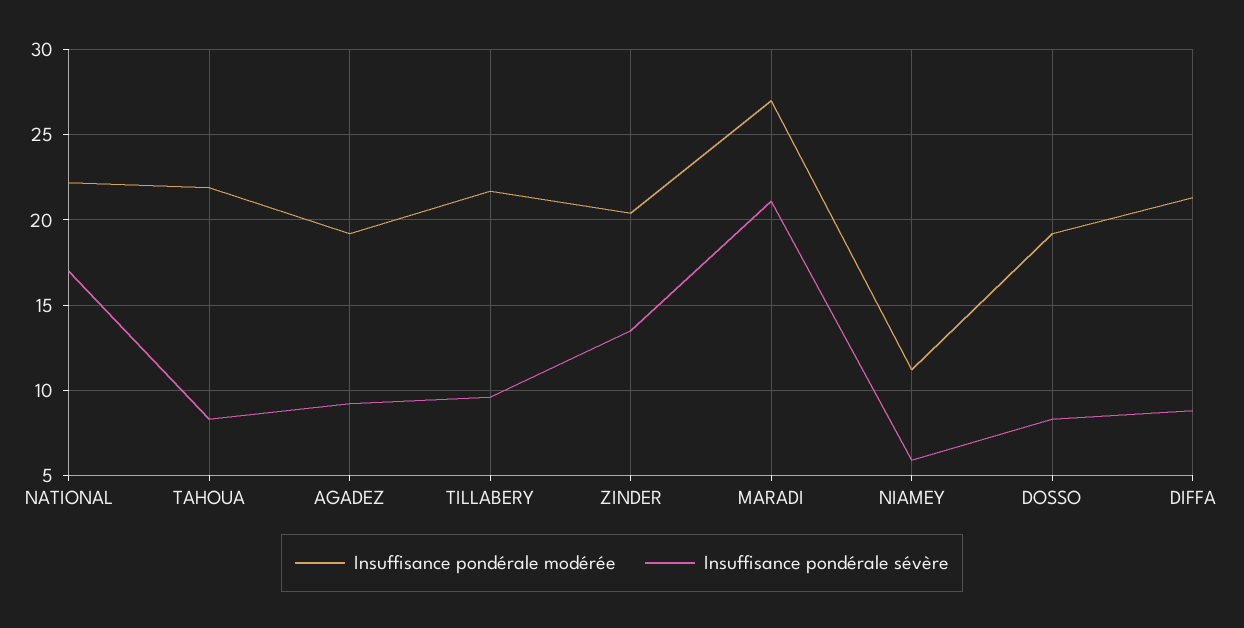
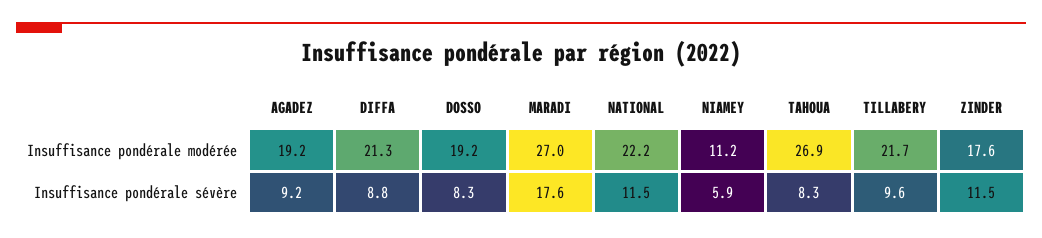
Insuffisance pondérale sévère, NATIONAL: 17 -> 11.5
Insuffisance pondérale modérée, TAHOUA: 22 -> 26.9
Insuffisance pondérale modérée, ZINDER: 20.5 -> 17.6
Insuffisance pondérale sévère, ZINDER: 13.5 -> 11.5
Insuffisance pondérale sévère, MARADI: 21 -> 17.6

